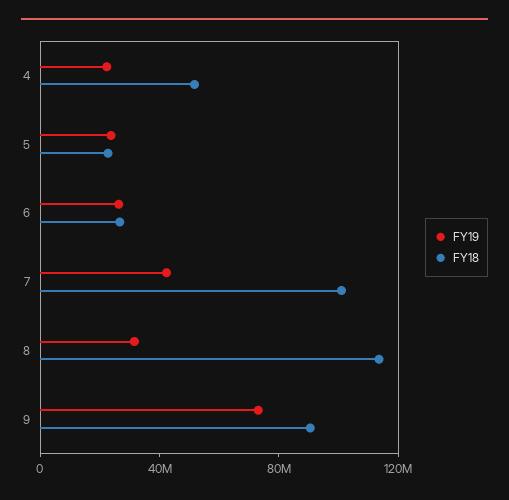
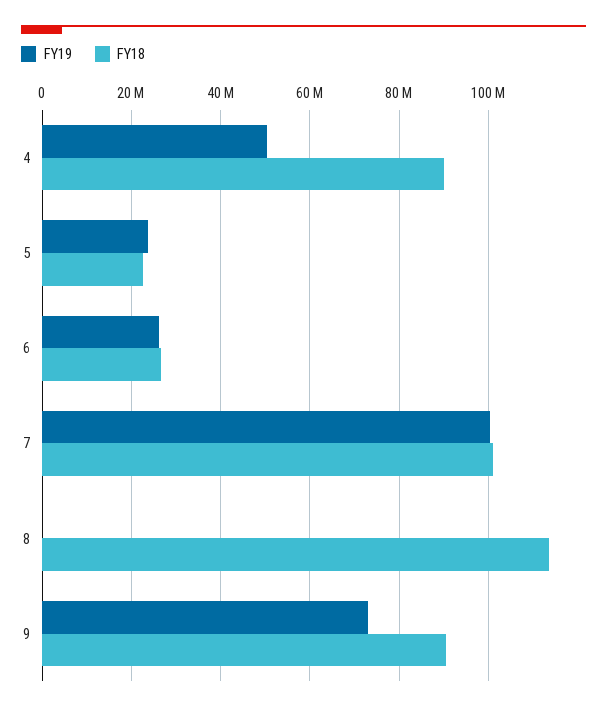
FY19, 4: 20000000 -> 50000000
FY18, 4: 50000000 -> 90000000
FY19, 7: 40000000 -> 100000000
FY19, 8: 30000000 -> 0

